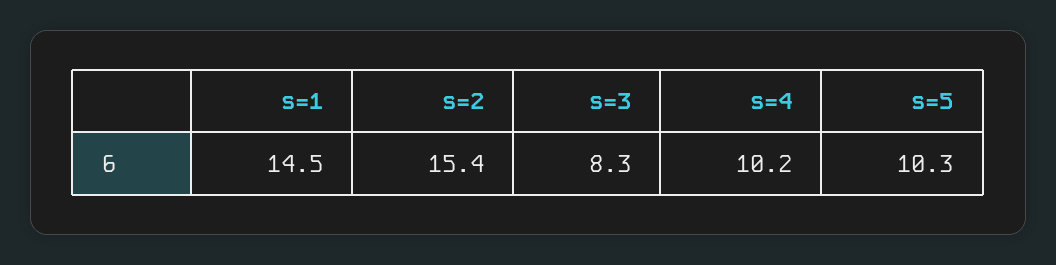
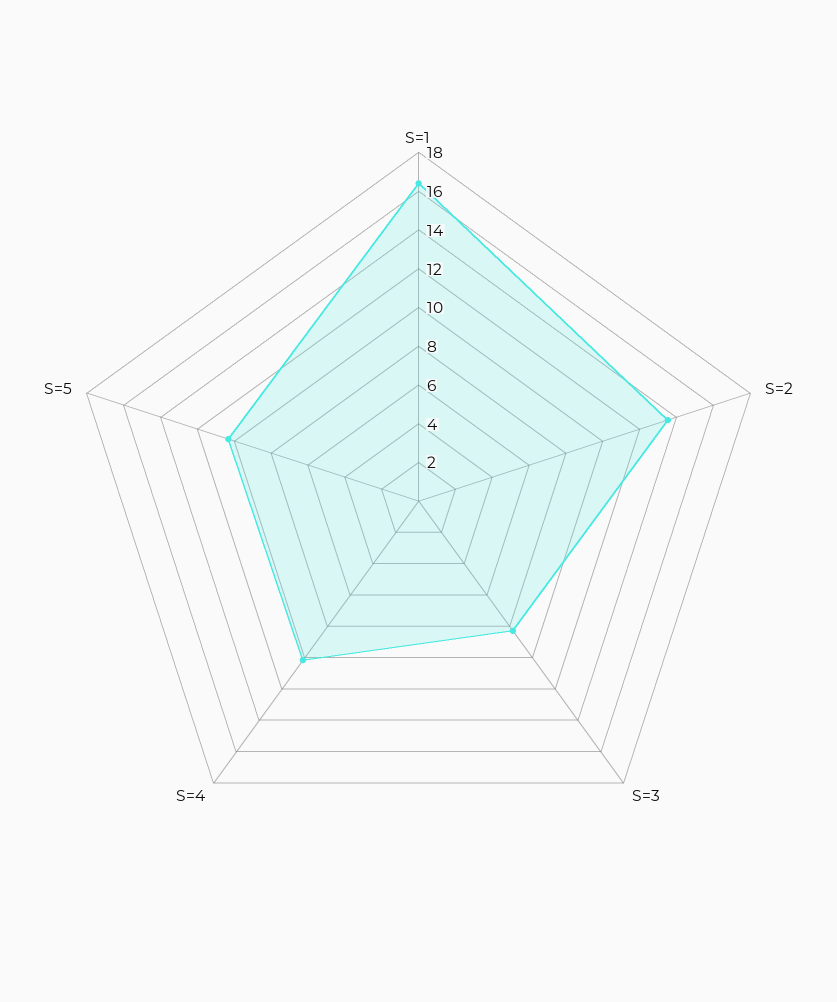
s=1: 14.5 -> 16.5
s=2: 15.4 -> 13.5

